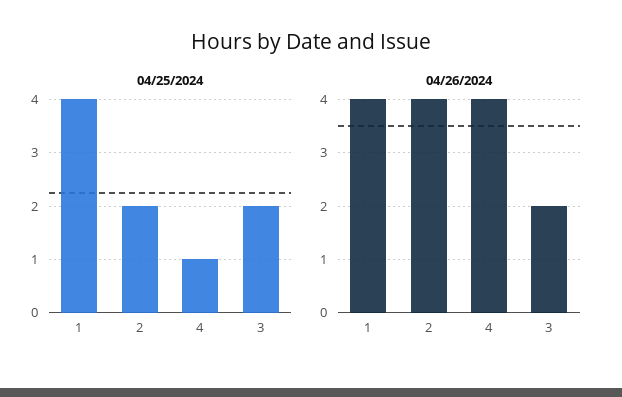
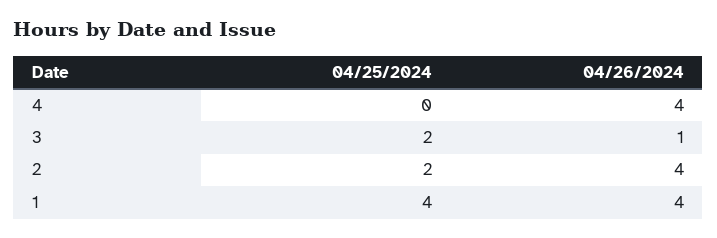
04/25/2024, 4: 1 -> 0
04/26/2024, 3: 2 -> 1

